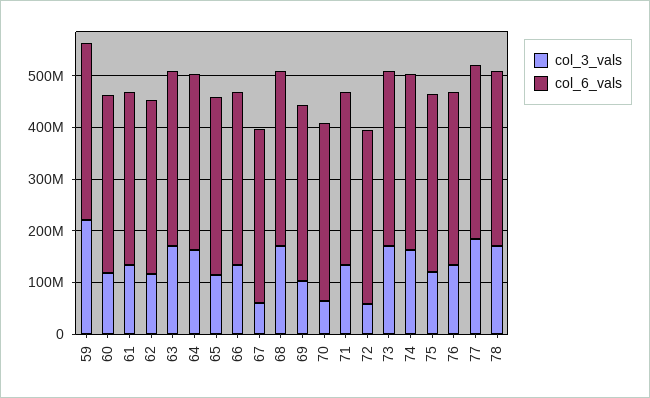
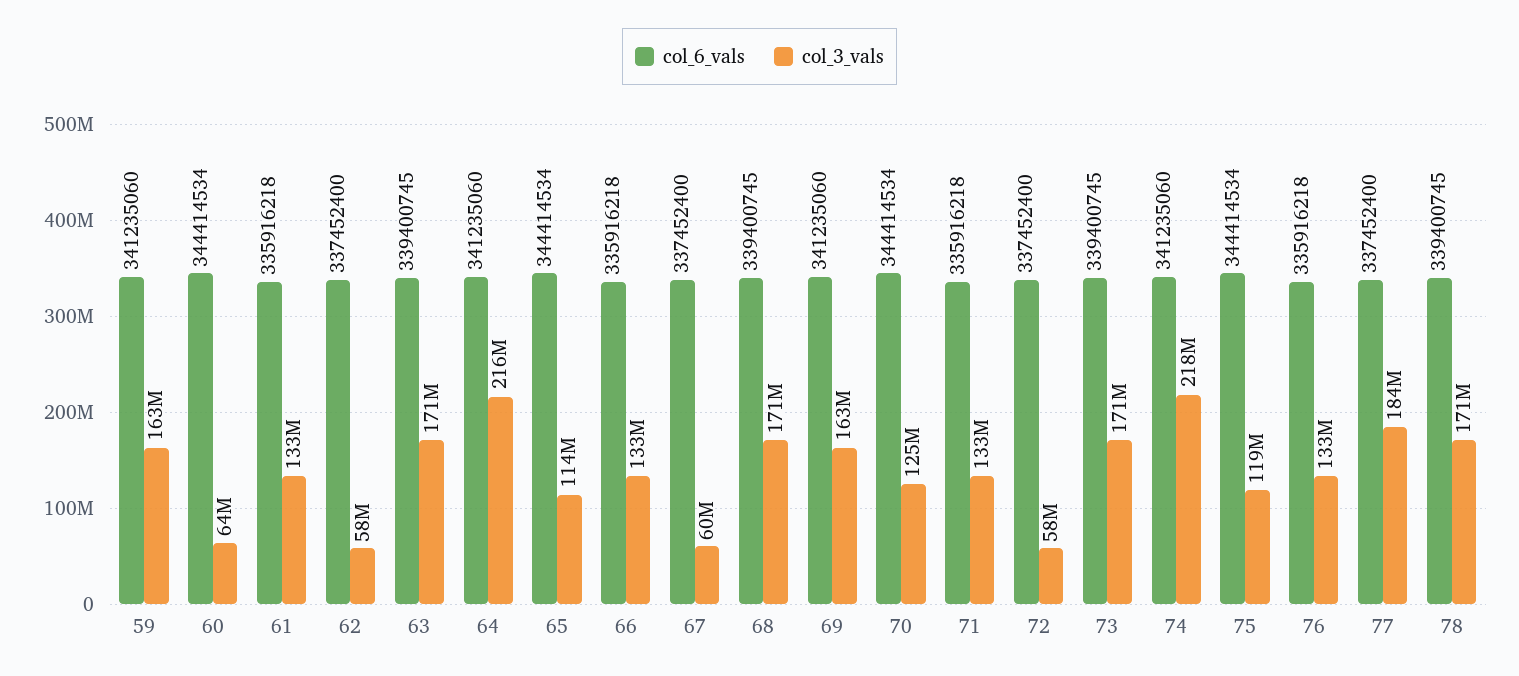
col_3_vals, 59: 220000000 -> 163000000
col_3_vals, 60: 120000000 -> 64000000
col_3_vals, 62: 120000000 -> 58000000
col_3_vals, 64: 160000000 -> 216000000
col_3_vals, 69: 100000000 -> 163000000
col_3_vals, 70: 60000000 -> 125000000
col_3_vals, 74: 160000000 -> 218000000

